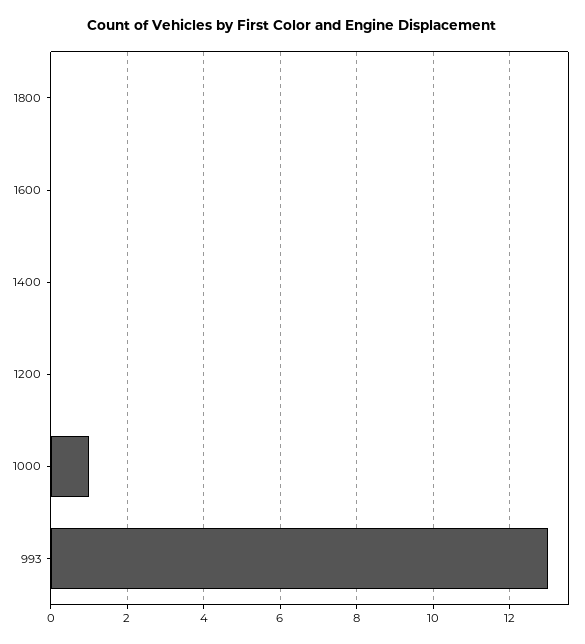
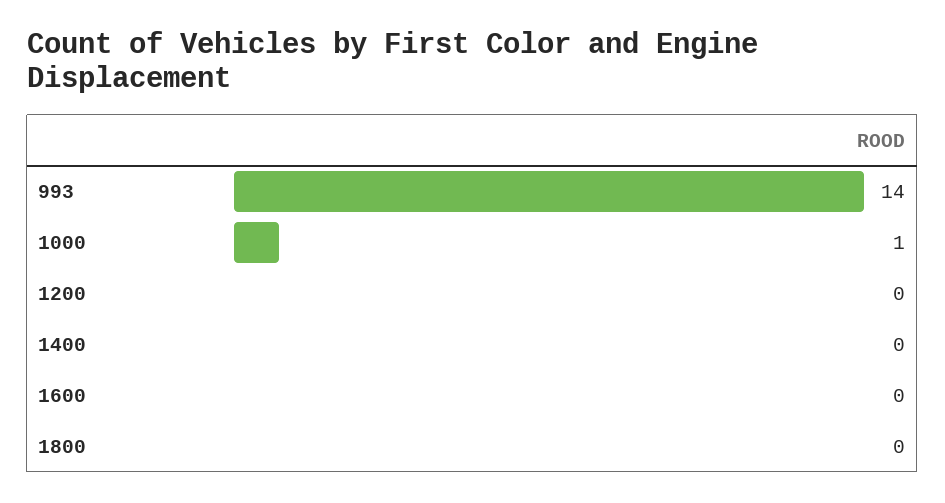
993: 13 -> 14

